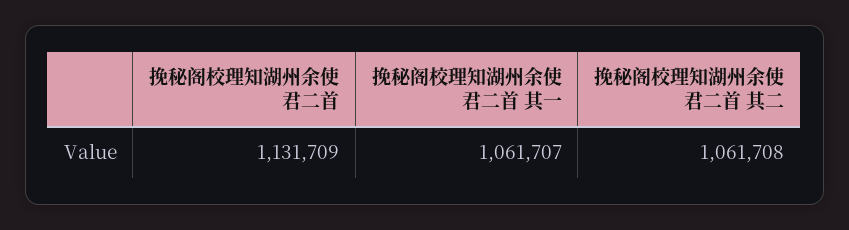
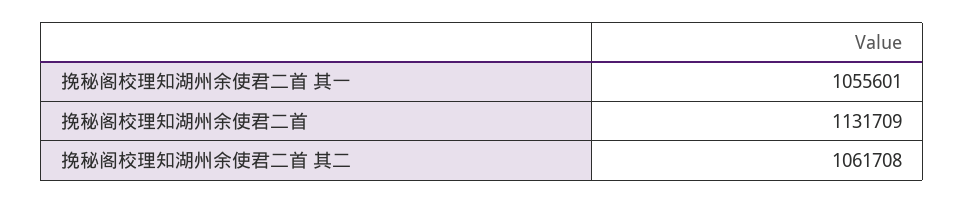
挽秘阁校理知湖州余使君二首 其一: 1061707 -> 1055601

